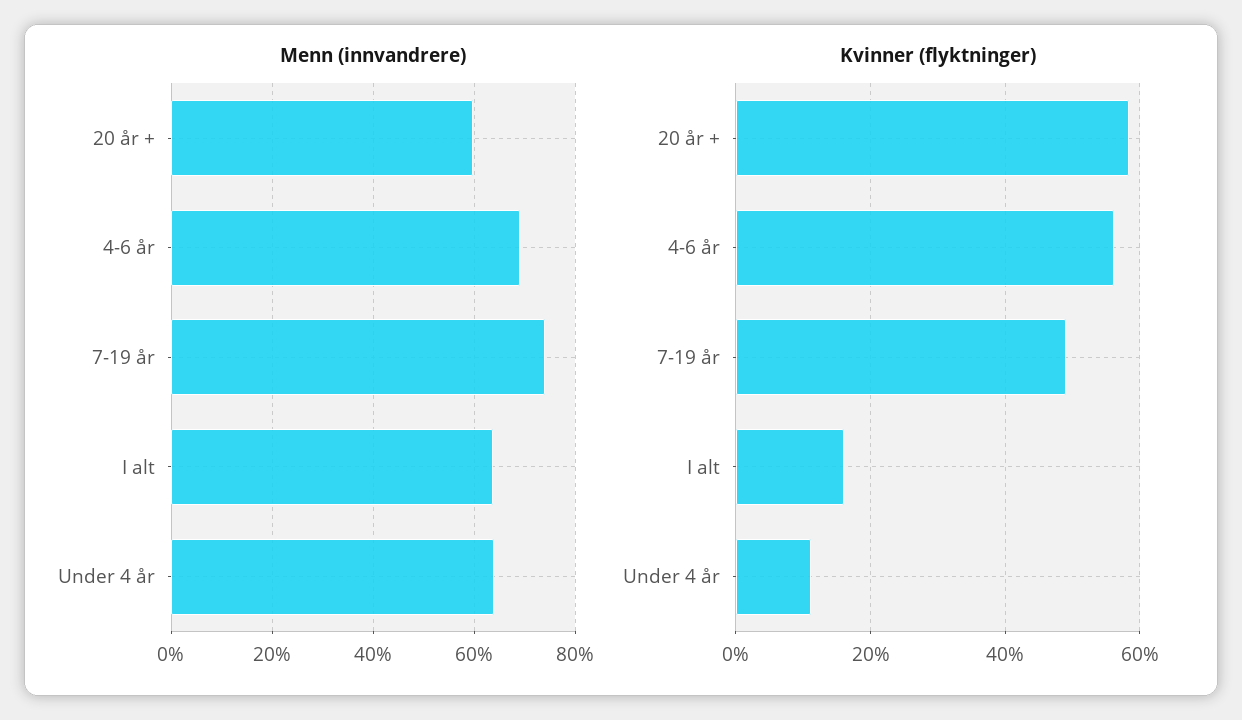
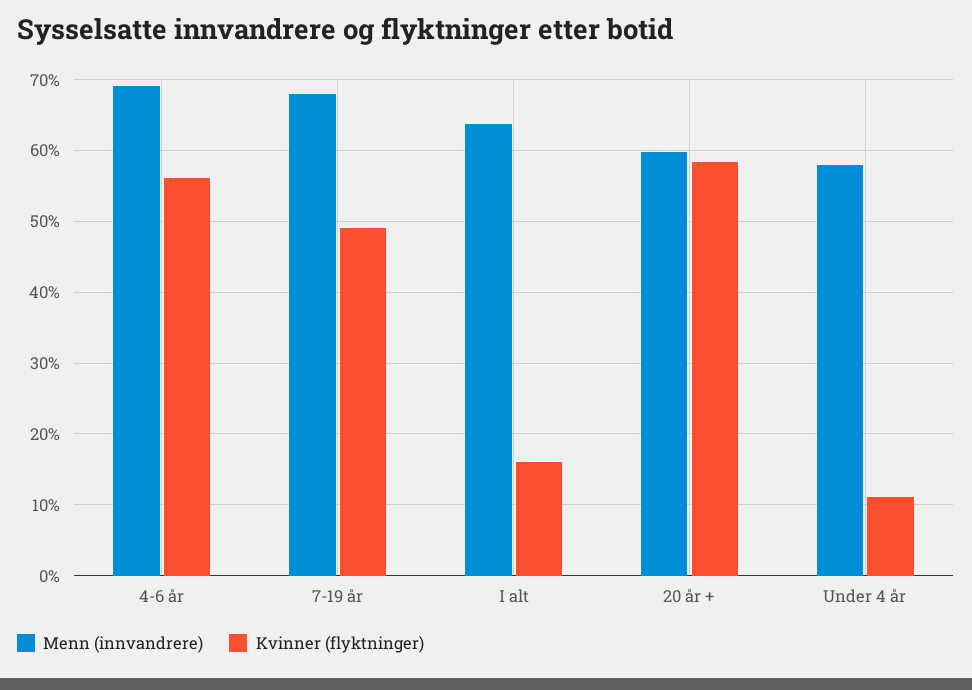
Menn (innvandrere), 7-19 år: 74 -> 68
Menn (innvandrere), Under 4 år: 64 -> 58

